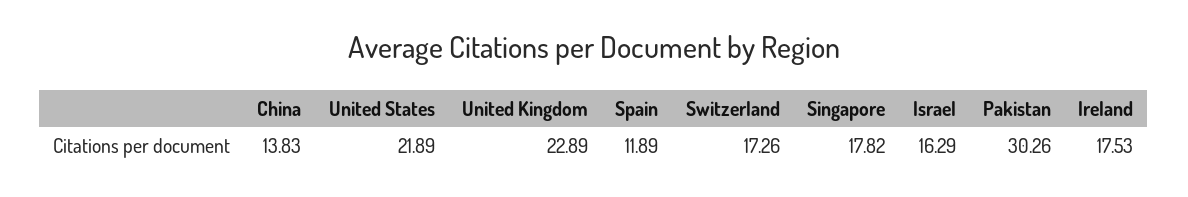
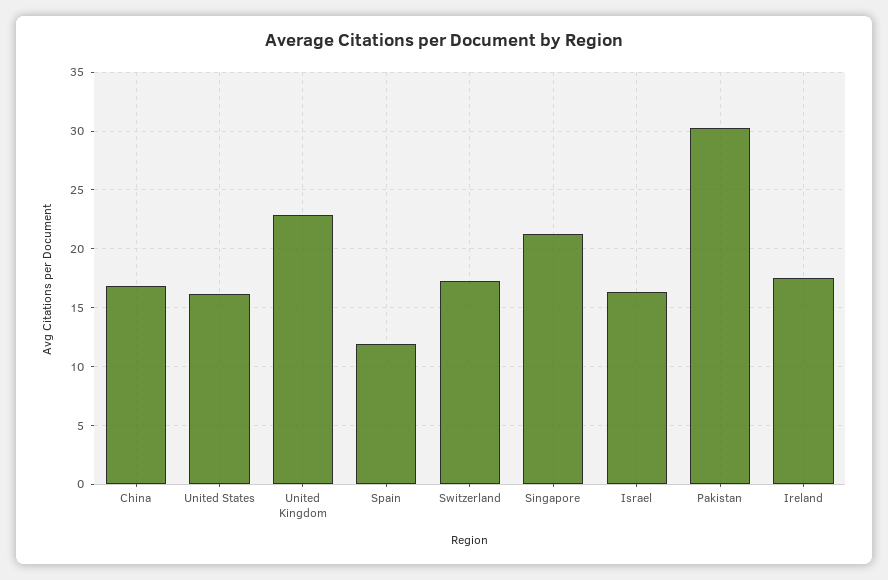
China: 13.83 -> 17
United States: 21.89 -> 16
Singapore: 17.82 -> 21

